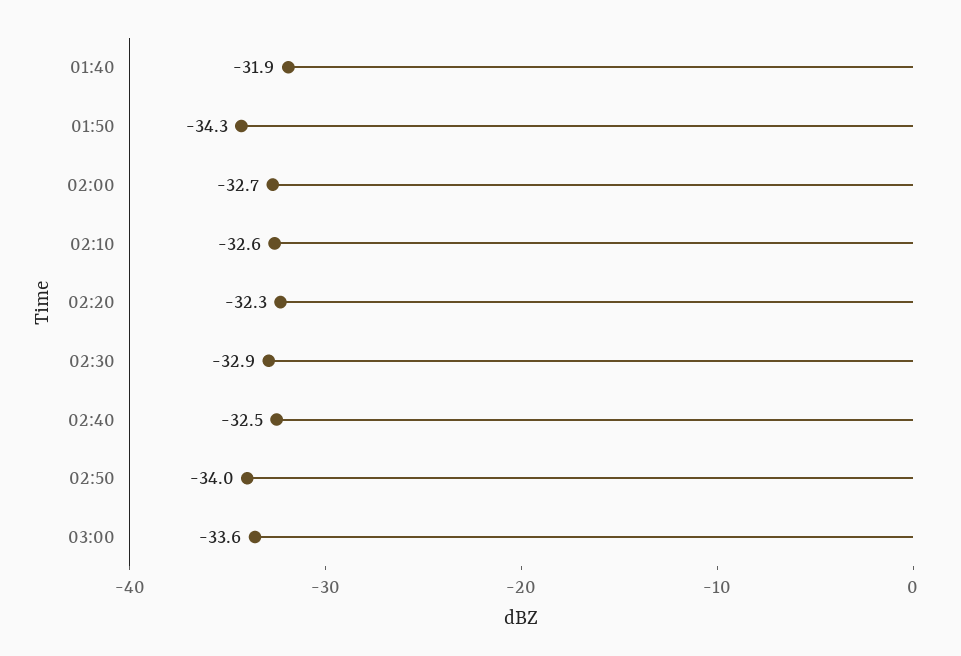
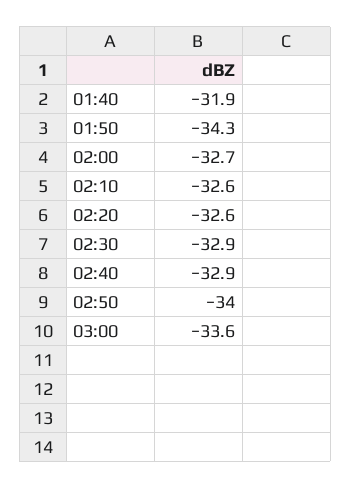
02:20: -32.3 -> -32.6
02:40: -32.5 -> -32.9

